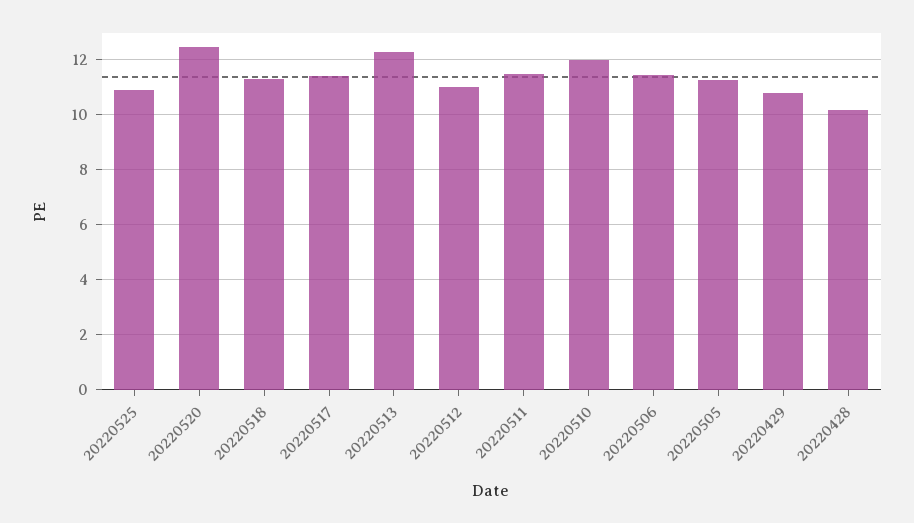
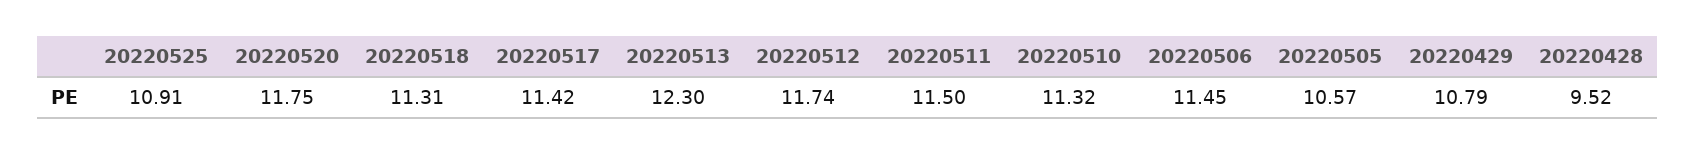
20220520: 12.5 -> 11.75
20220512: 11 -> 11.74
20220510: 12 -> 11.32
20220505: 11.25 -> 10.57
20220428: 10.25 -> 9.52

